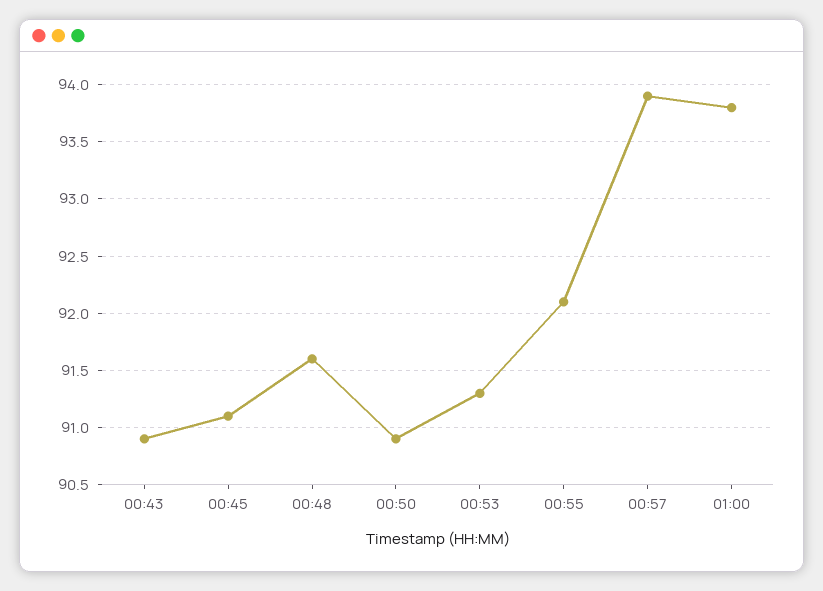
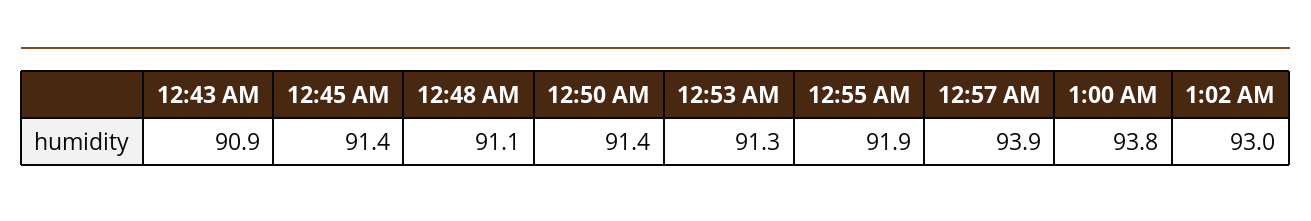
00:45: 91.1 -> 91.4
00:48: 91.6 -> 91.1
00:50: 90.9 -> 91.4
00:55: 92.1 -> 91.9
1:02 AM: none -> 93

